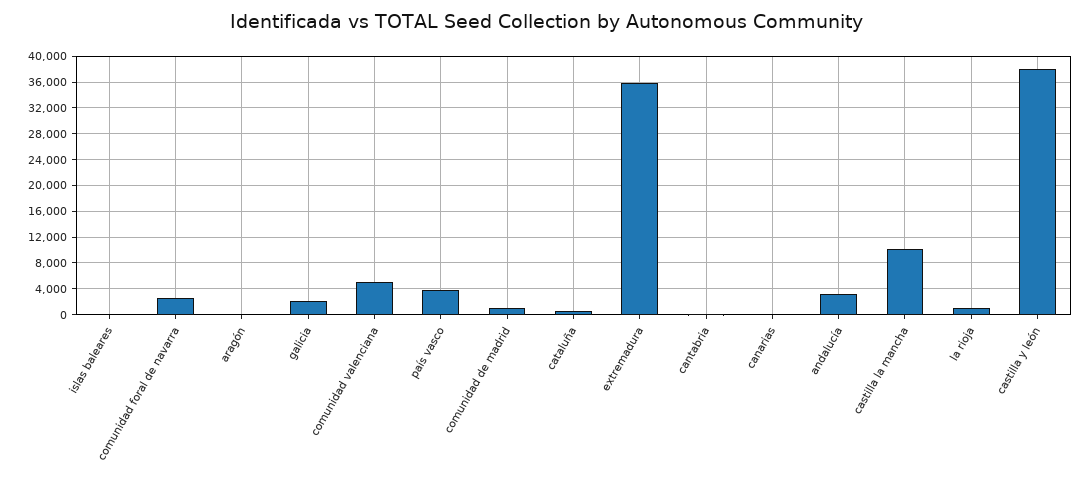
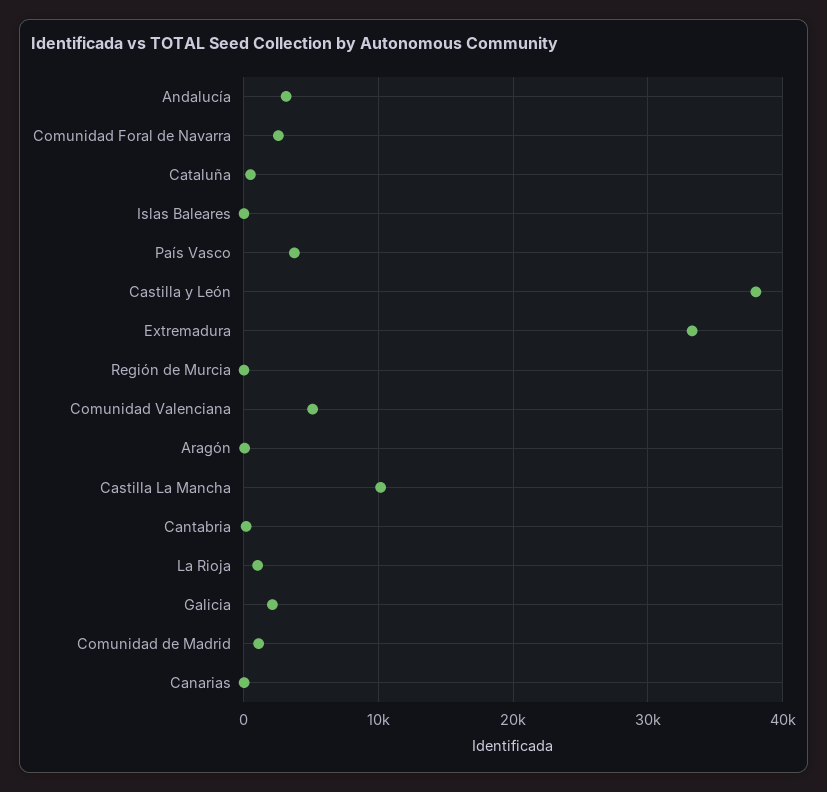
extremadura: 36000 -> 33000
Región de Murcia: none -> 0

